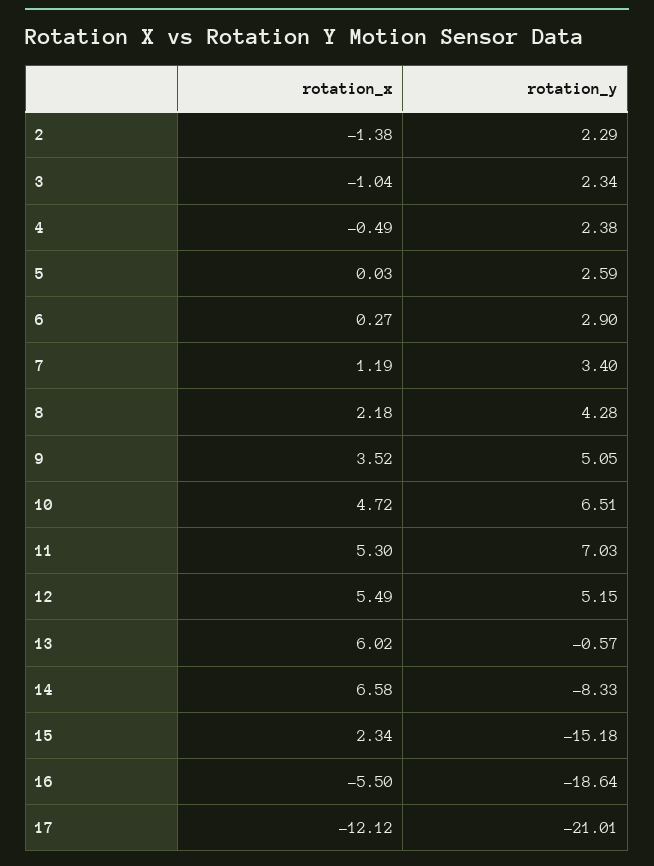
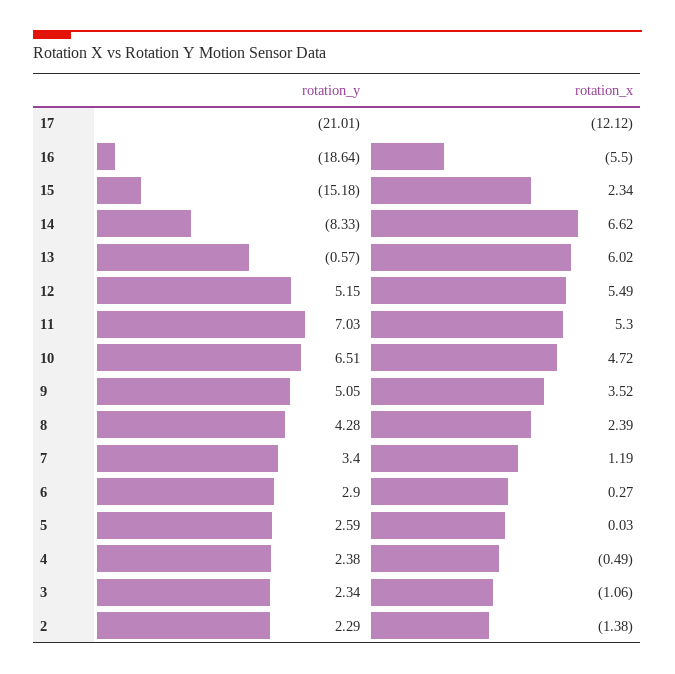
rotation_x, 3: -1.04 -> -1.06
rotation_x, 8: 2.18 -> 2.39
rotation_x, 14: 6.58 -> 6.62

